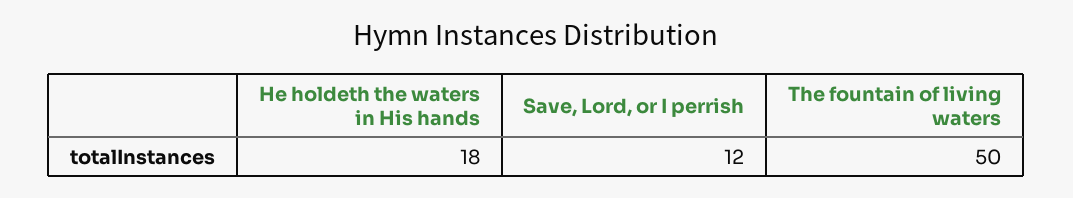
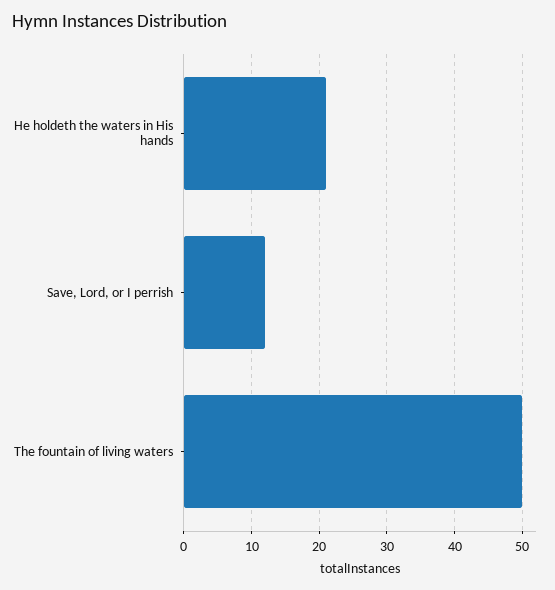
He holdeth the waters in His hands: 18 -> 21

